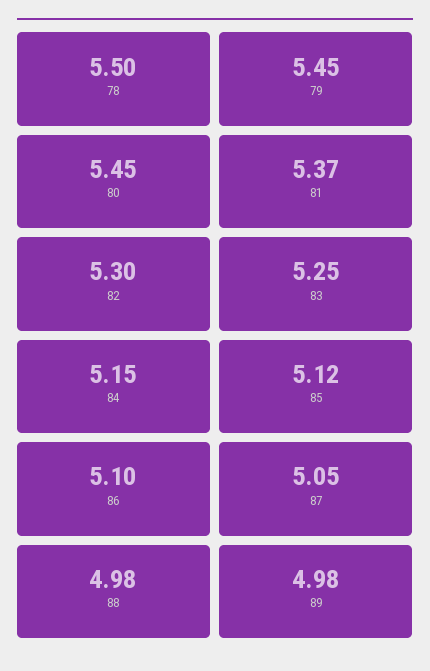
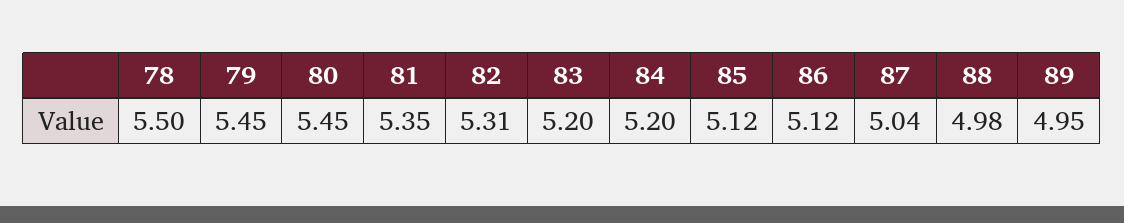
81: 5.37 -> 5.35
82: 5.3 -> 5.31
83: 5.25 -> 5.2
84: 5.15 -> 5.2
86: 5.1 -> 5.12
87: 5.05 -> 5.04
89: 4.98 -> 4.95

